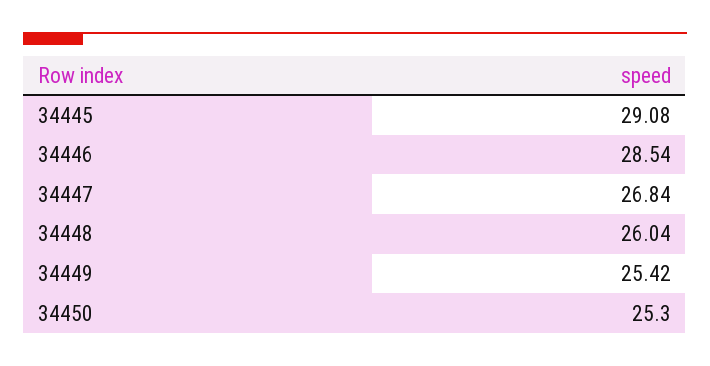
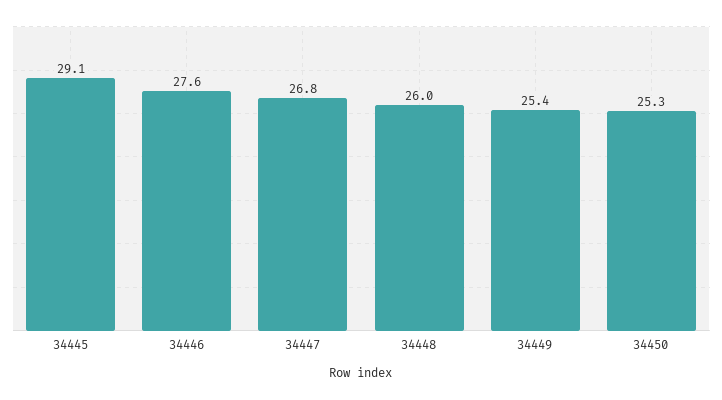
34446: 28.54 -> 27.6

